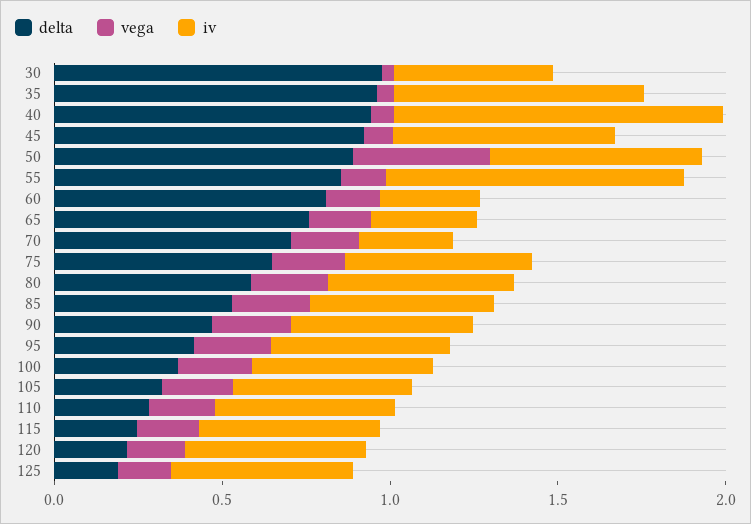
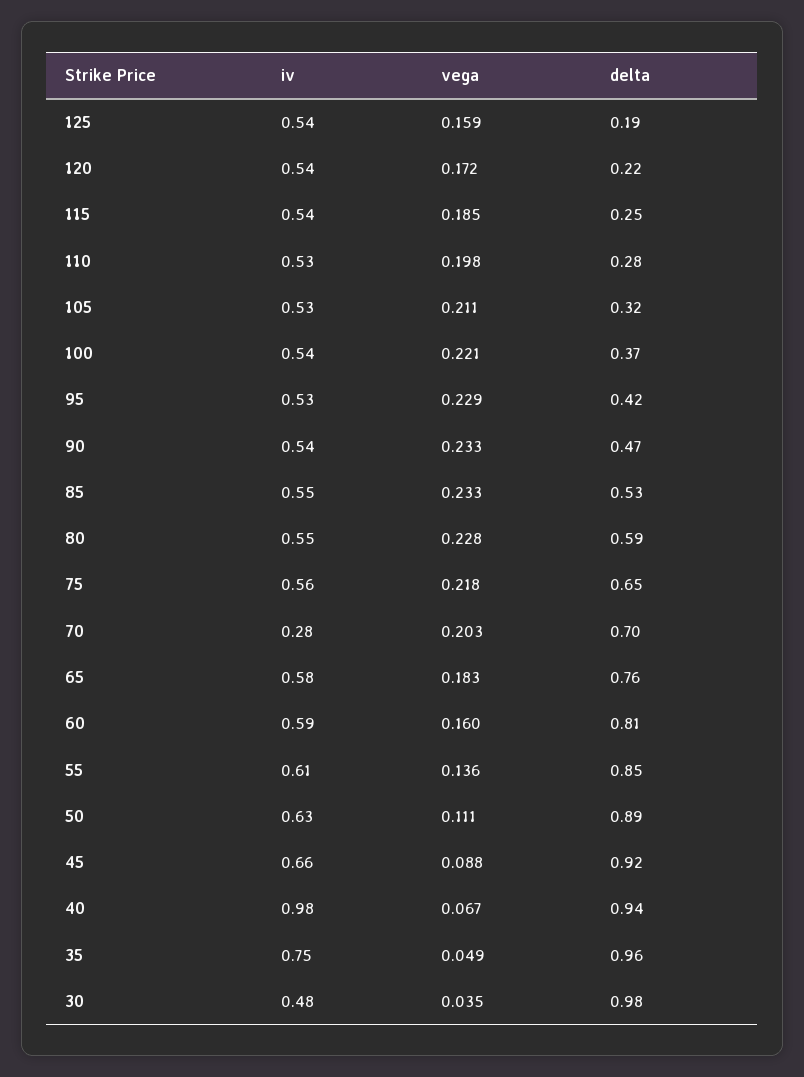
vega, 50: 0.4 -> 0.111
iv, 55: 0.9 -> 0.61
iv, 60: 0.3 -> 0.59
iv, 65: 0.3 -> 0.58

